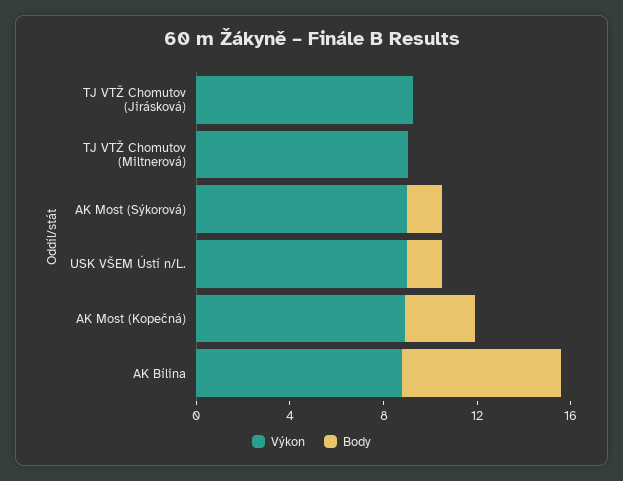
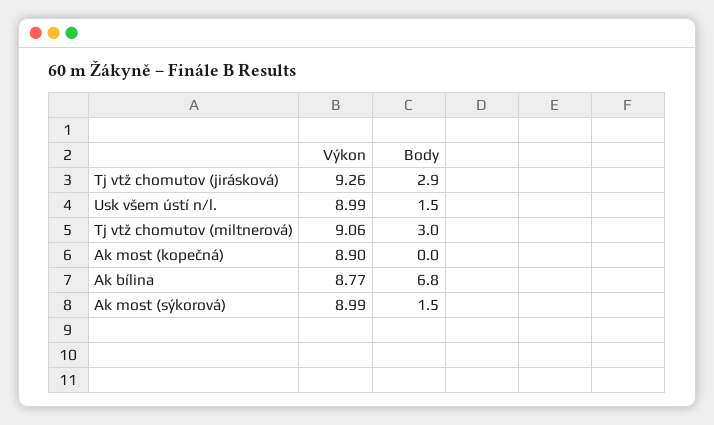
Body, TJ VTŽ Chomutov (Jirásková): 0 -> 2.9
Body, TJ VTŽ Chomutov (Miltnerová): 0 -> 3
Body, AK Most (Kopečná): 3 -> 0

